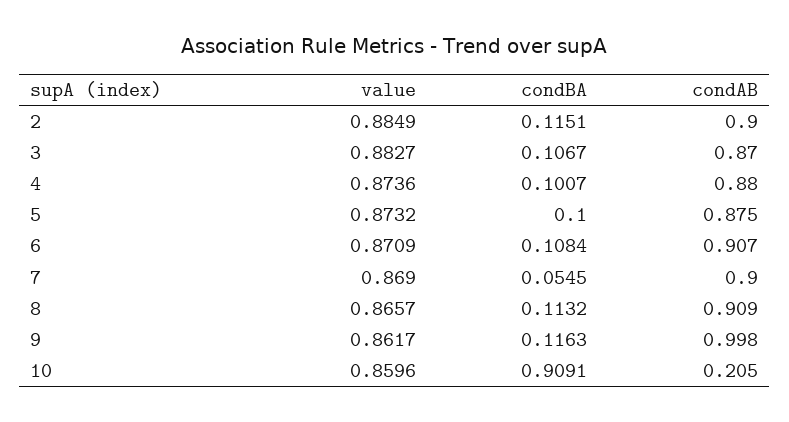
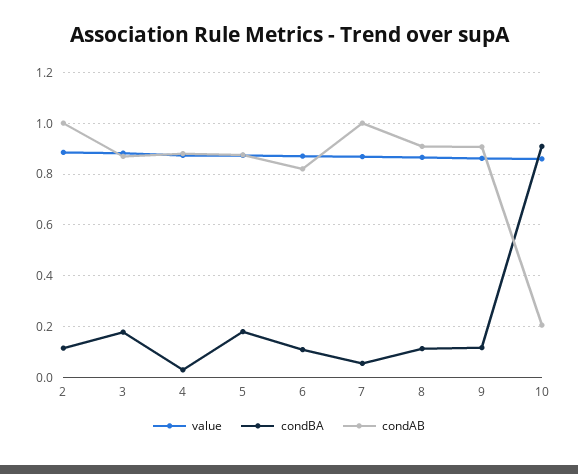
condAB, 2: 0.9 -> 1
condBA, 3: 0.1067 -> 0.175
condBA, 4: 0.1007 -> 0.025
condBA, 5: 0.1 -> 0.175
condAB, 6: 0.907 -> 0.825
condAB, 7: 0.9 -> 1
condAB, 9: 0.998 -> 0.9

